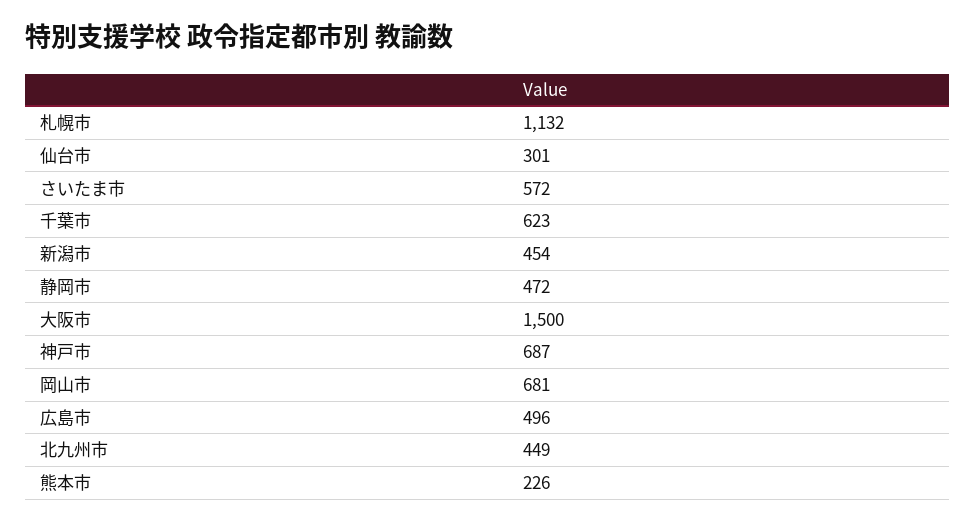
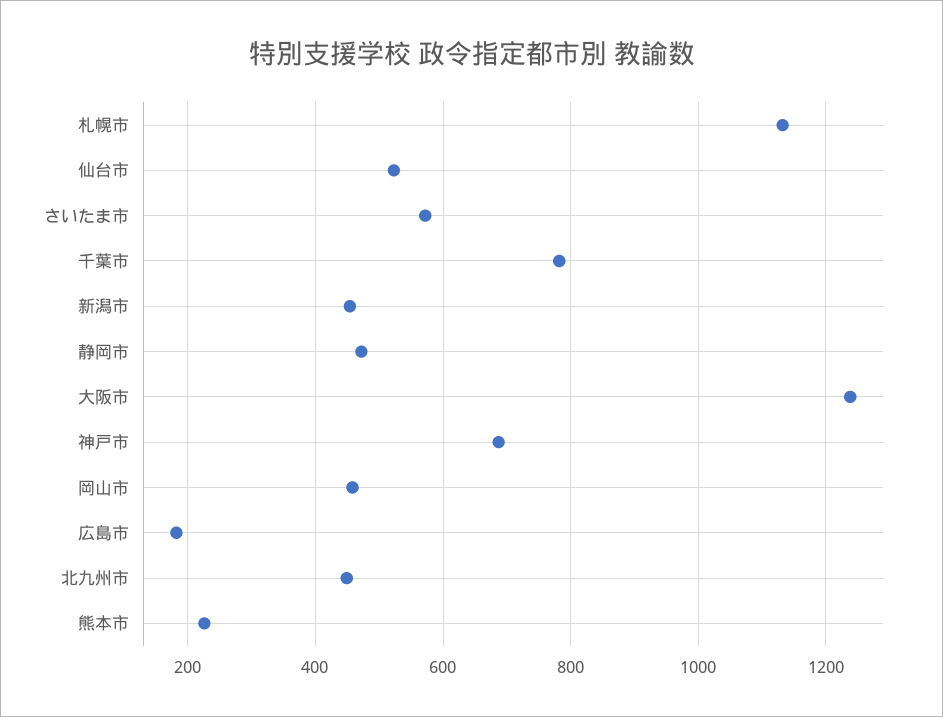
仙台市: 301 -> 520
千葉市: 623 -> 780
大阪市: 1500 -> 1240
岡山市: 681 -> 460
広島市: 496 -> 180

